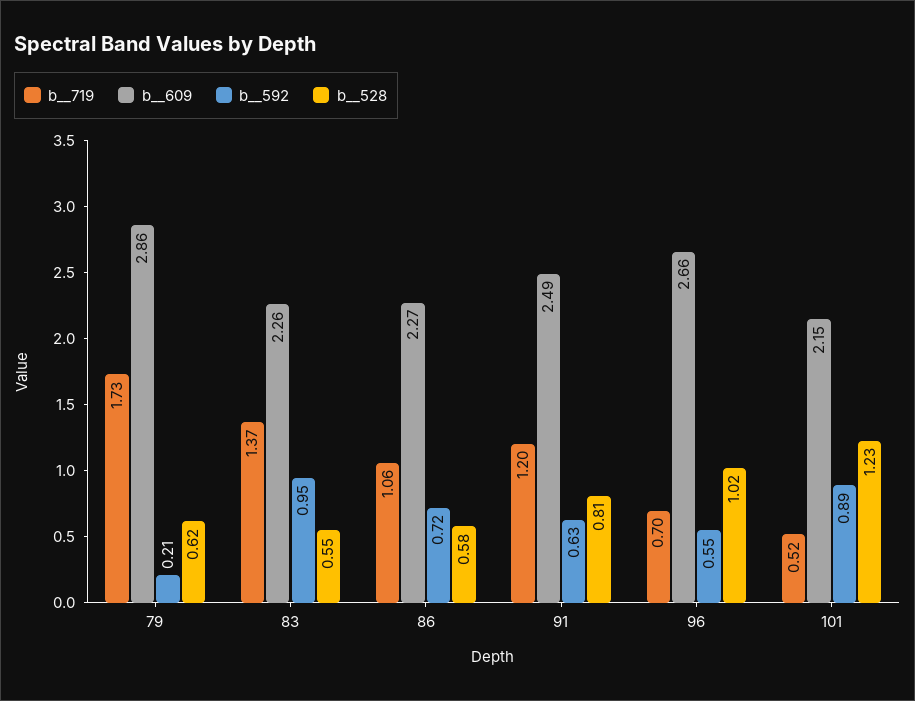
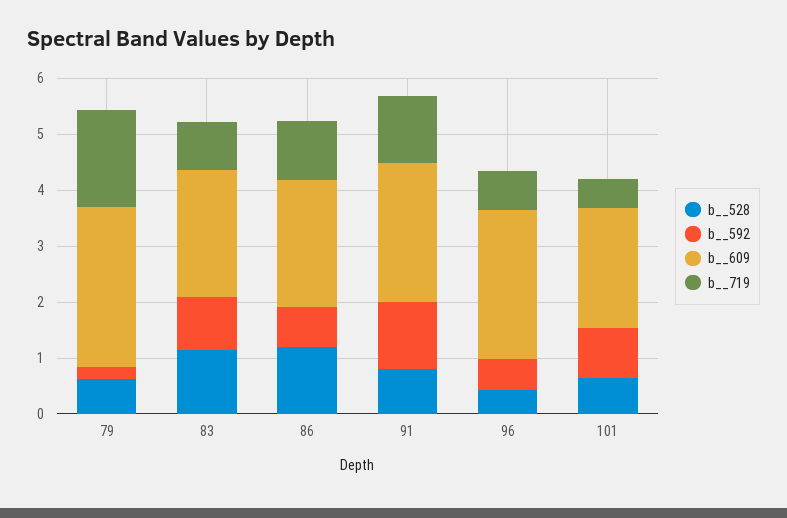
b__719, 83: 1.37 -> 0.8
b__528, 83: 0.55 -> 1.2
b__528, 86: 0.58 -> 1.2
b__592, 91: 0.63 -> 1.2
b__528, 96: 1.02 -> 0.4
b__528, 101: 1.23 -> 0.6

